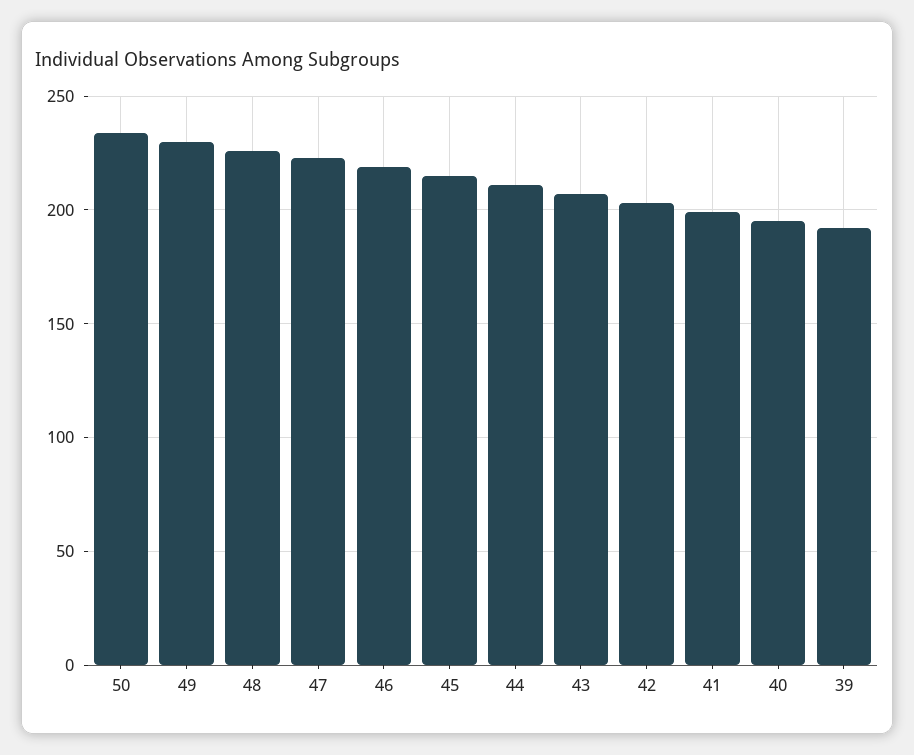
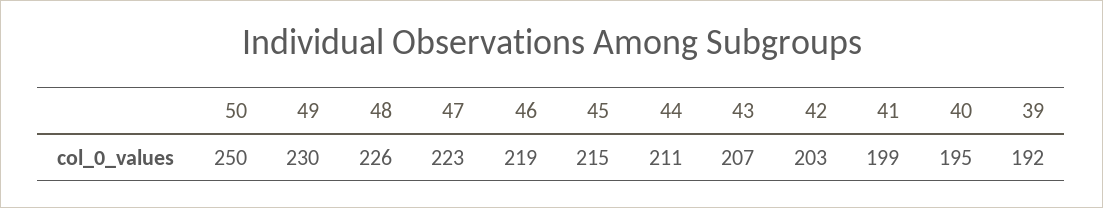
50: 235 -> 250

